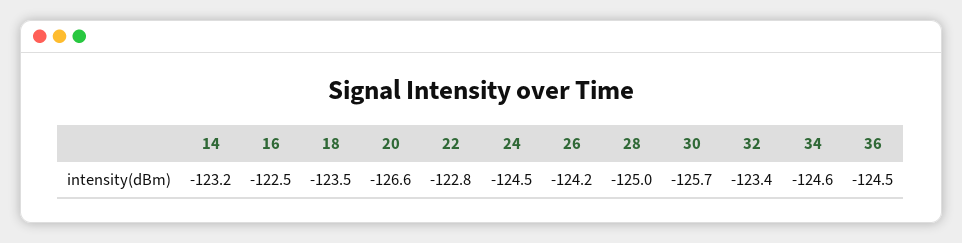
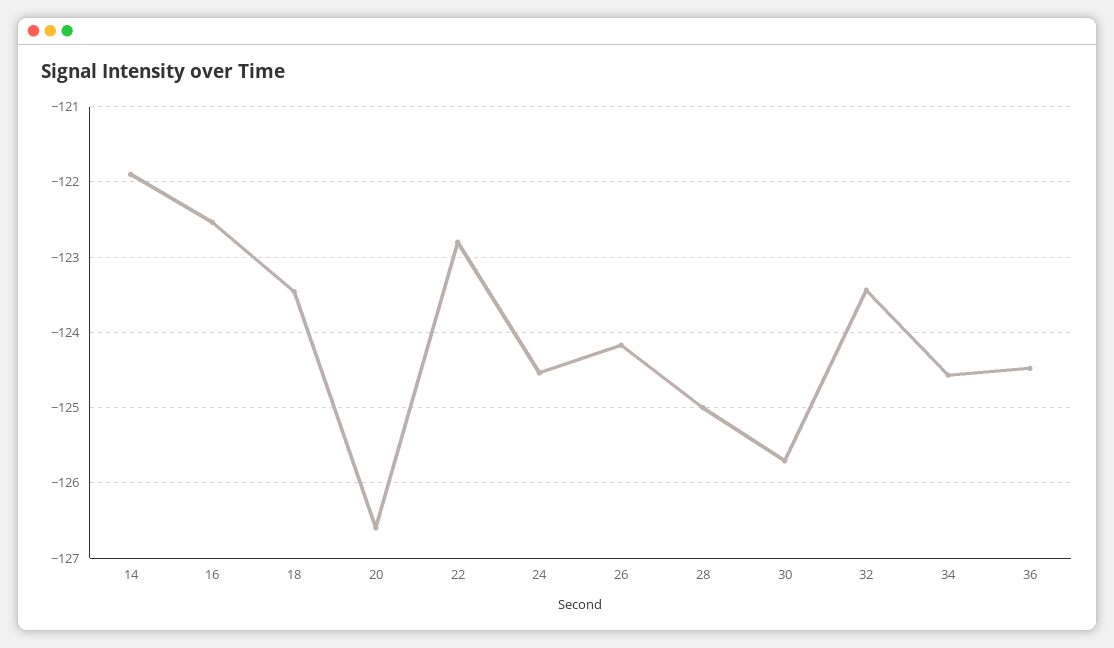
14: -123.2 -> -121.9

